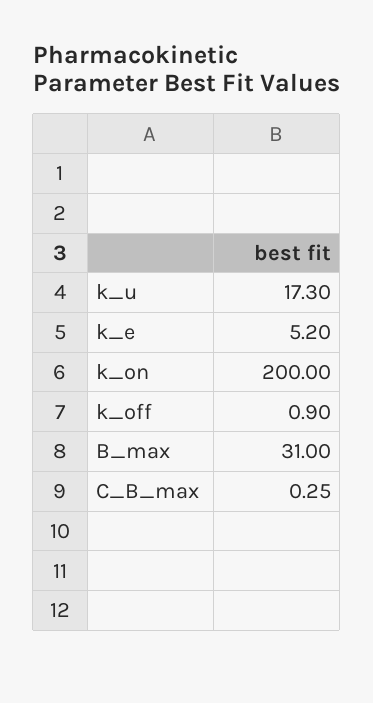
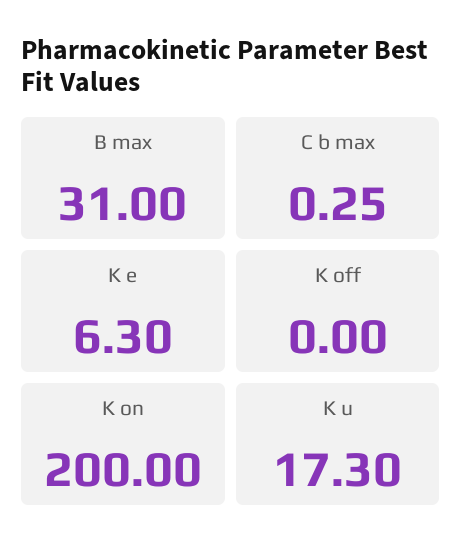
k_e: 5.2 -> 6.3
k_off: 0.9 -> 0

